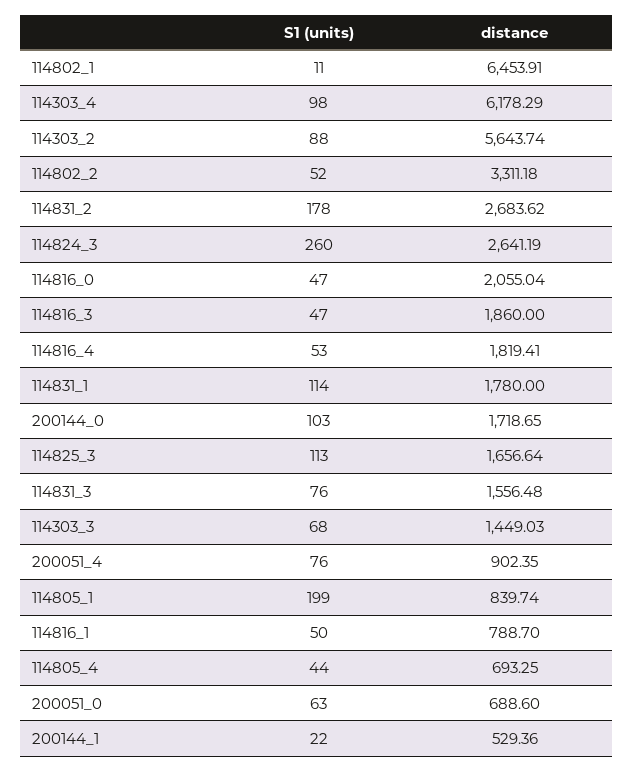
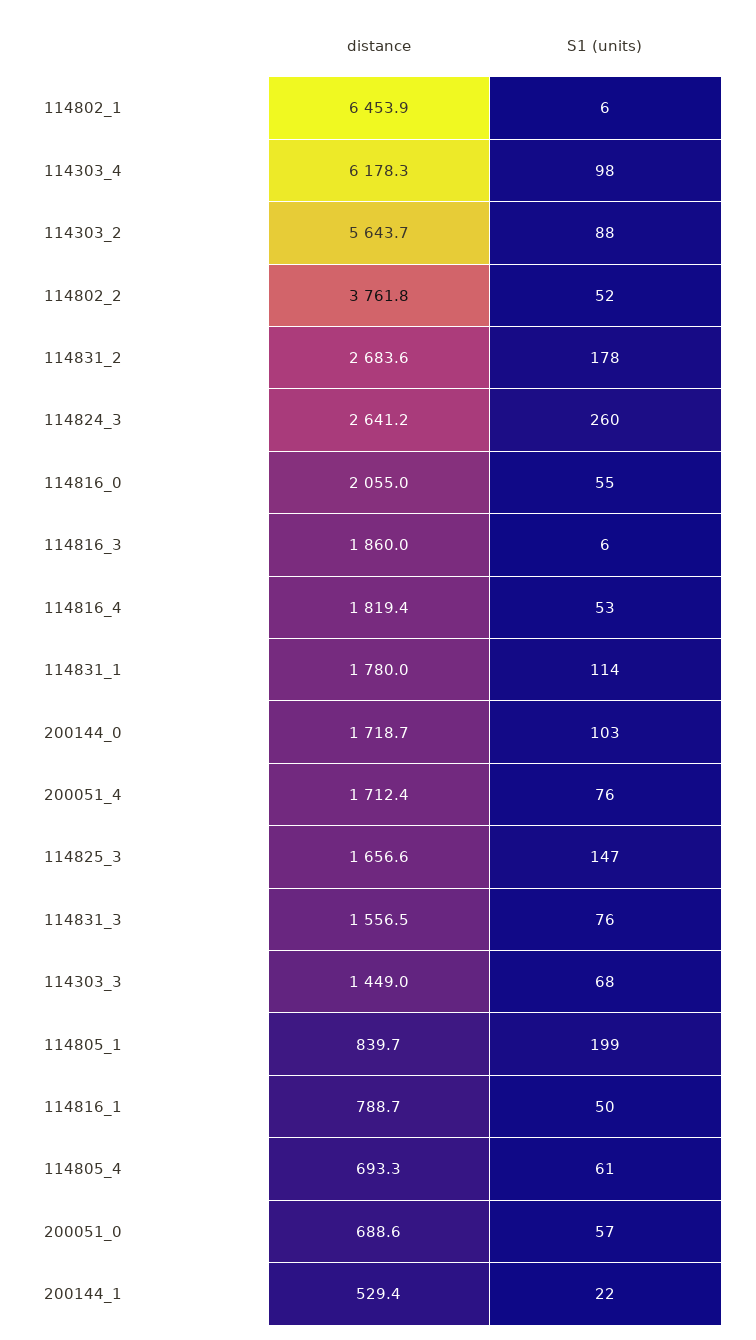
S1 (units), 114802_1: 11 -> 6
distance, 114802_2: 3311.18 -> 3761.8
S1 (units), 114816_0: 47 -> 55
S1 (units), 114816_3: 47 -> 6
S1 (units), 114825_3: 113 -> 147
distance, 200051_4: 902.35 -> 1712.4
S1 (units), 114805_4: 44 -> 61
S1 (units), 200051_0: 63 -> 57

